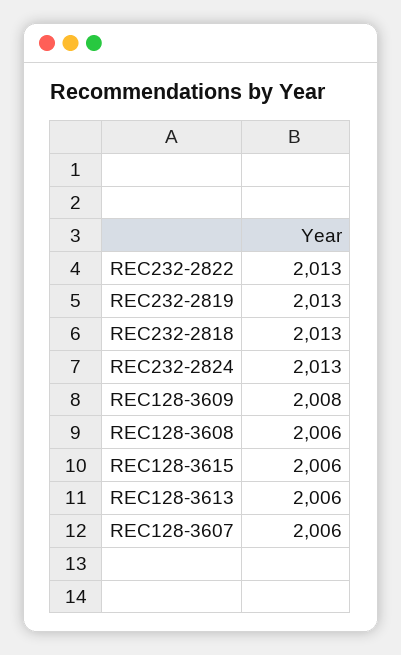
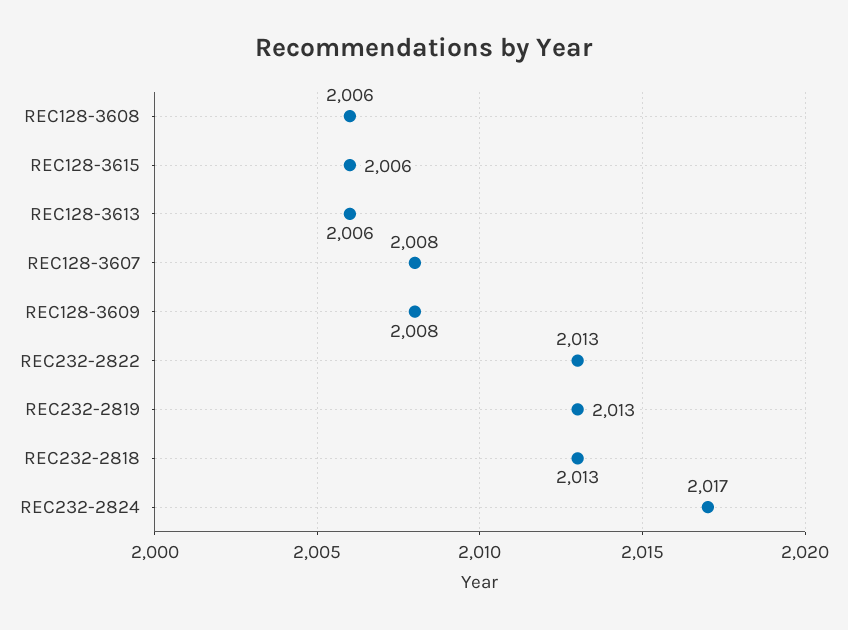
REC232-2824: 2013 -> 2017
REC128-3607: 2006 -> 2008

